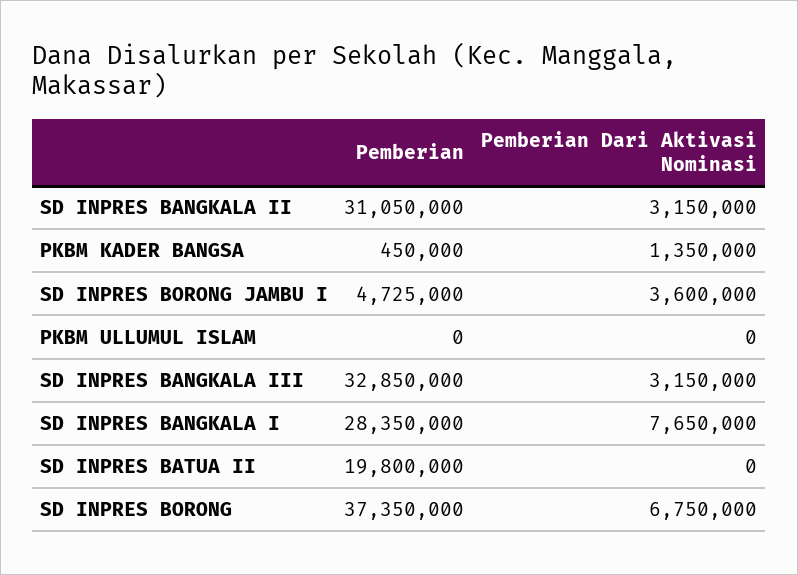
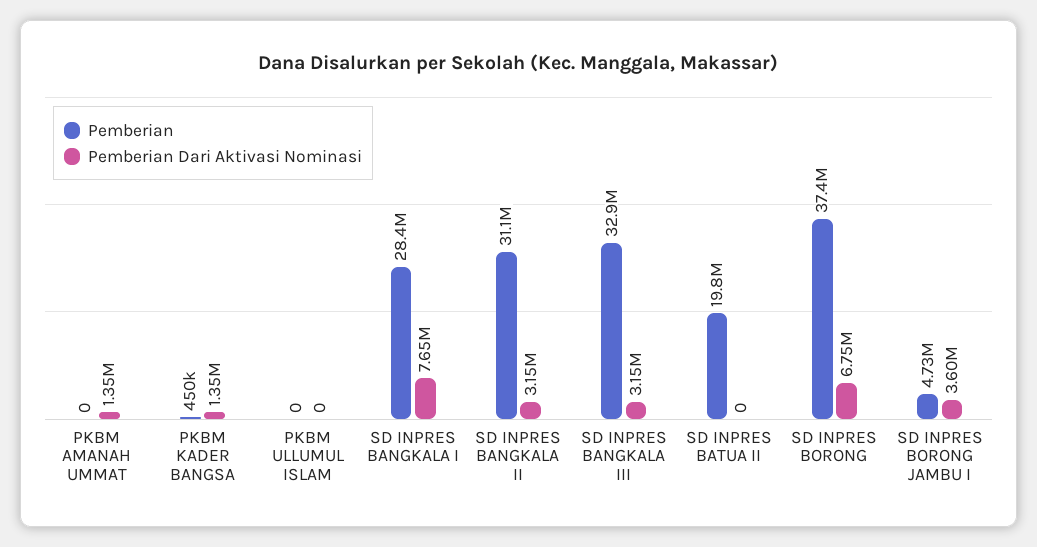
Pemberian, PKBM AMANAH UMMAT: none -> 0
Pemberian Dari Aktivasi Nominasi, PKBM AMANAH UMMAT: none -> 1350000

